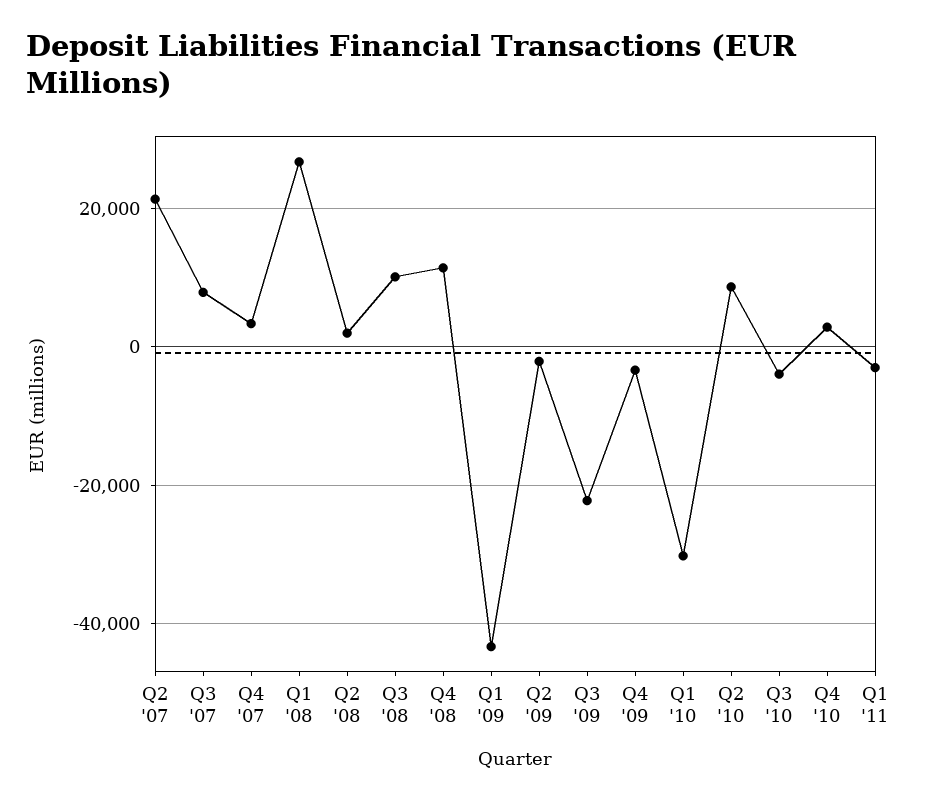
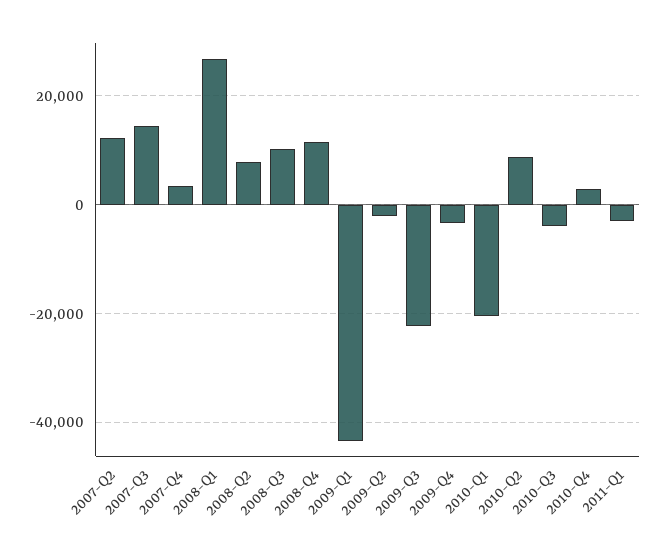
Q2 '07: 22000 -> 12000
Q3 '07: 8000 -> 14000
Q2 '08: 2000 -> 8000
Q1 '10: -30000 -> -20000

